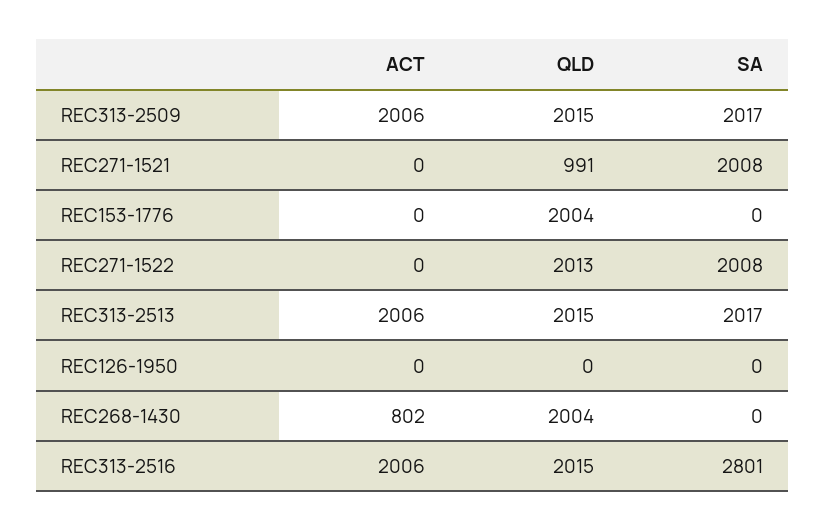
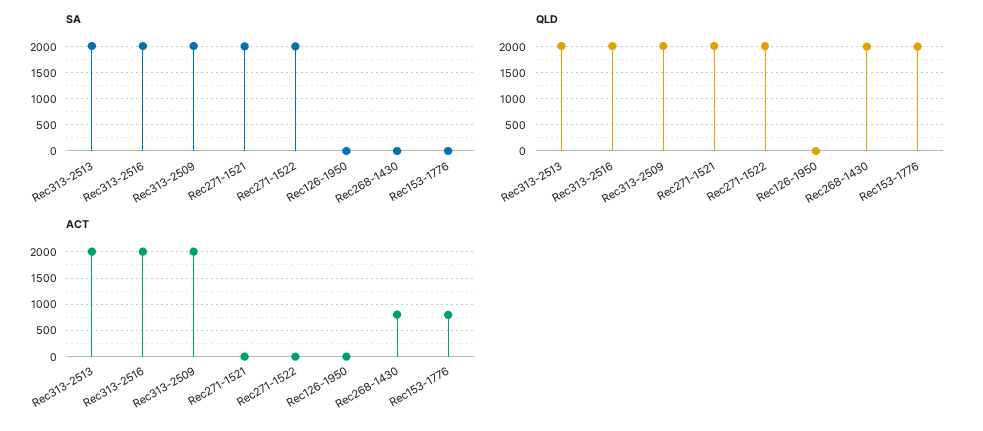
QLD, REC271-1521: 991 -> 2000
ACT, REC153-1776: 0 -> 750
SA, REC313-2516: 2801 -> 2000

